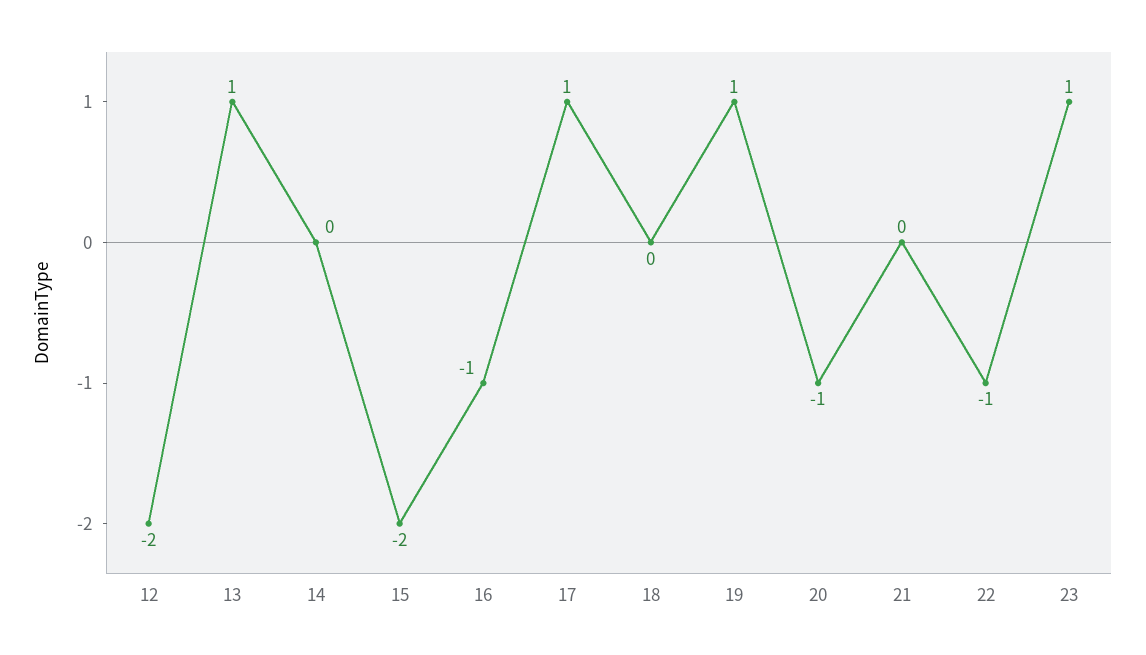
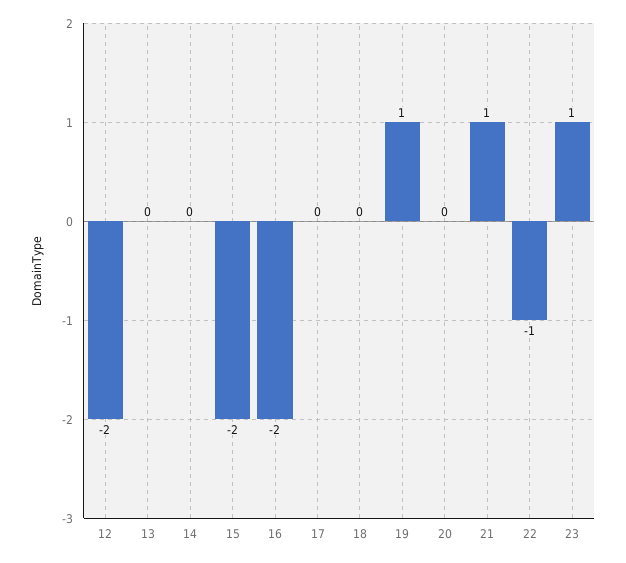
13: 1 -> 0
16: -1 -> -2
17: 1 -> 0
20: -1 -> 0
21: 0 -> 1

